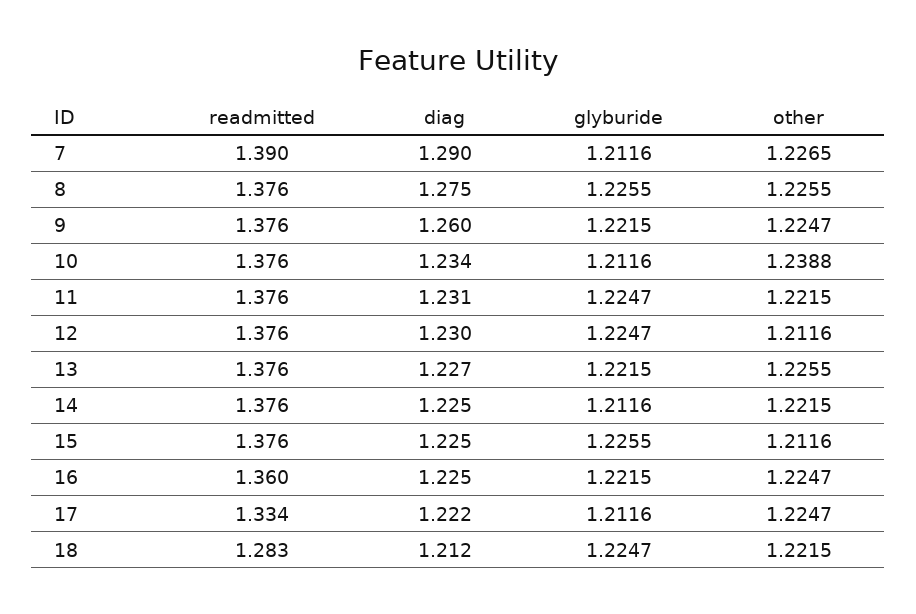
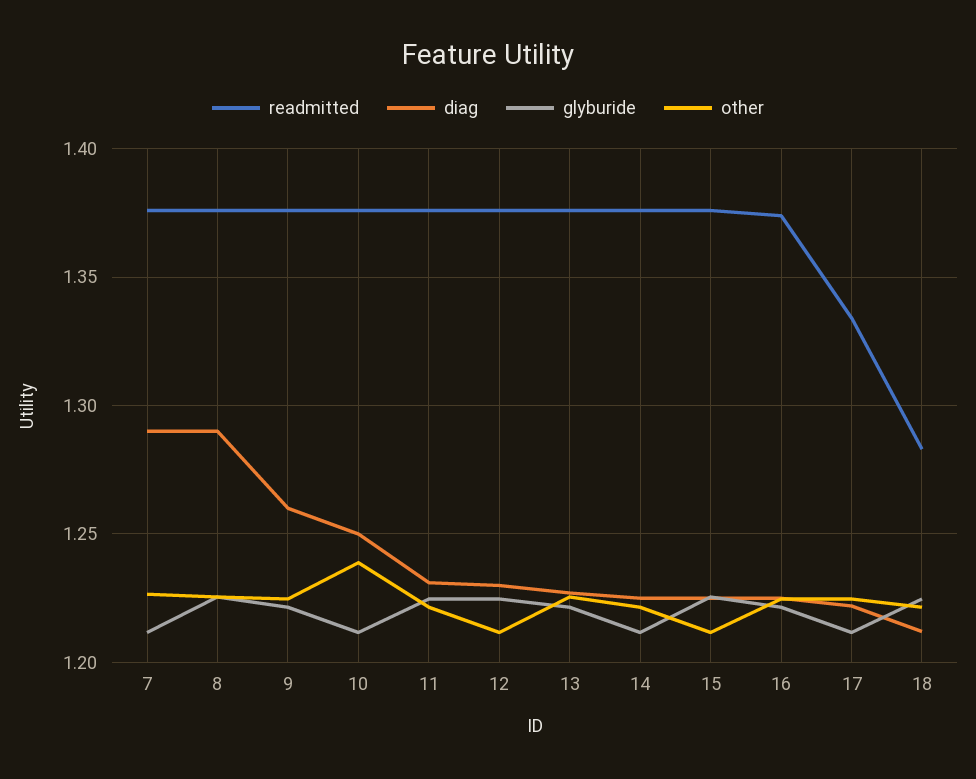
readmitted, 7: 1.39 -> 1.375
diag, 8: 1.275 -> 1.29
diag, 10: 1.234 -> 1.25
readmitted, 16: 1.36 -> 1.375

